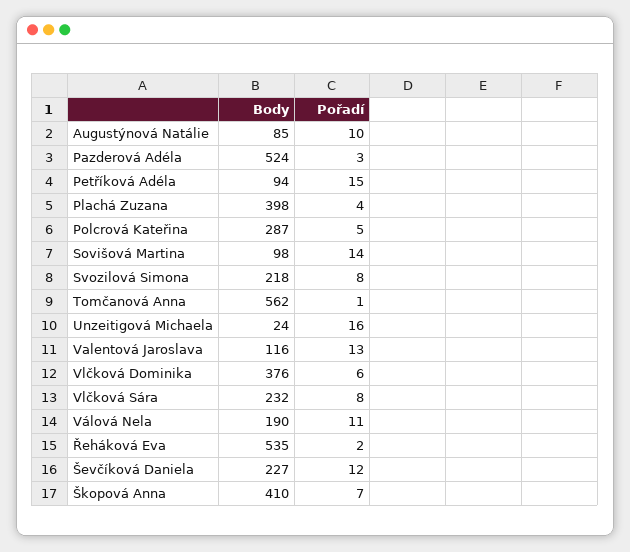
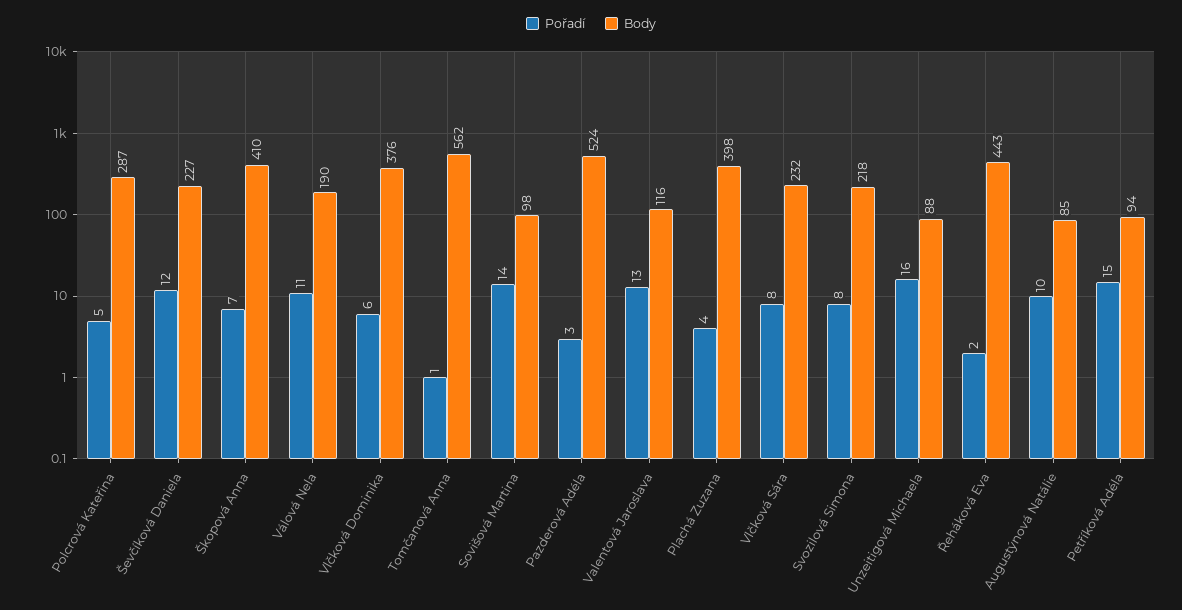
Body, Unzeitigová Michaela: 24 -> 88
Body, Řeháková Eva: 535 -> 443

